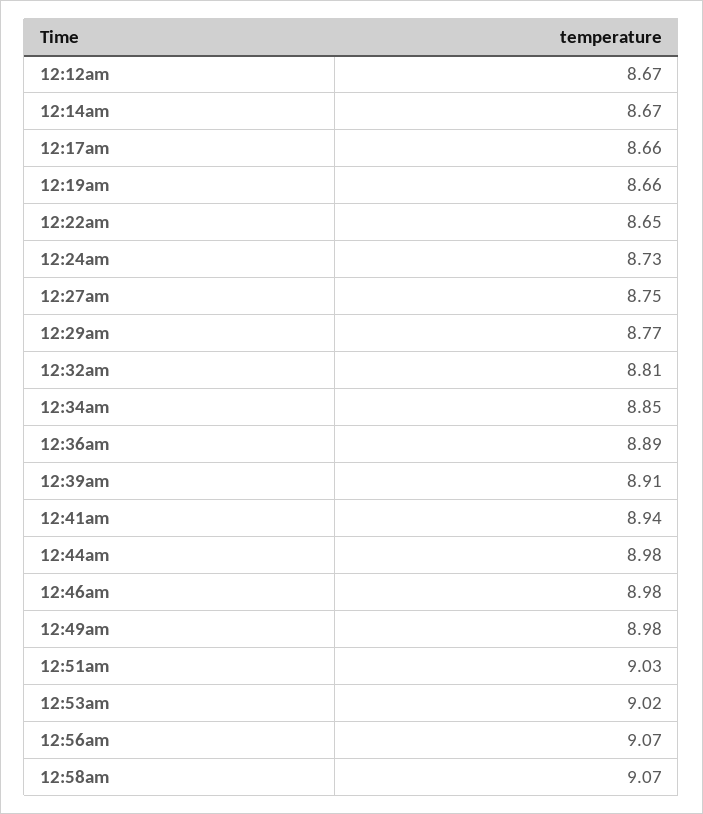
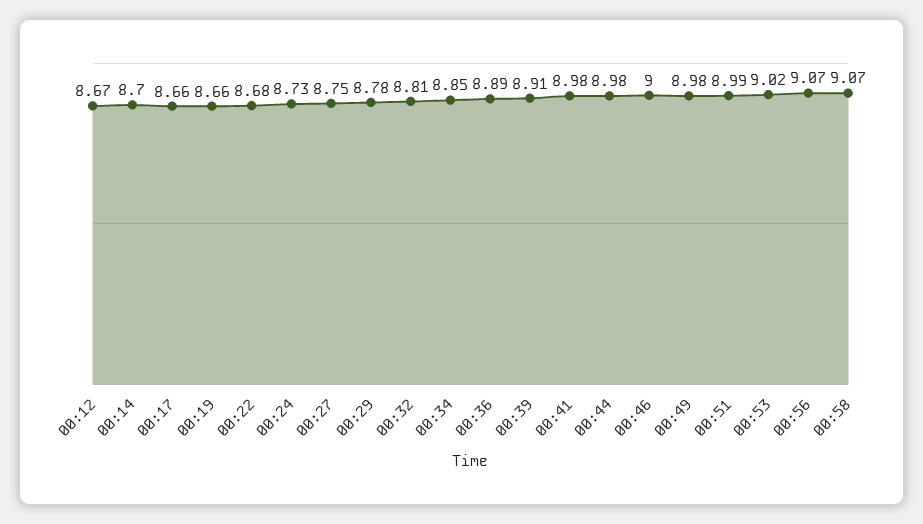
12:14am: 8.67 -> 8.7
12:22am: 8.65 -> 8.68
12:29am: 8.77 -> 8.78
12:41am: 8.94 -> 8.98
12:46am: 8.98 -> 9
12:51am: 9.03 -> 8.99

